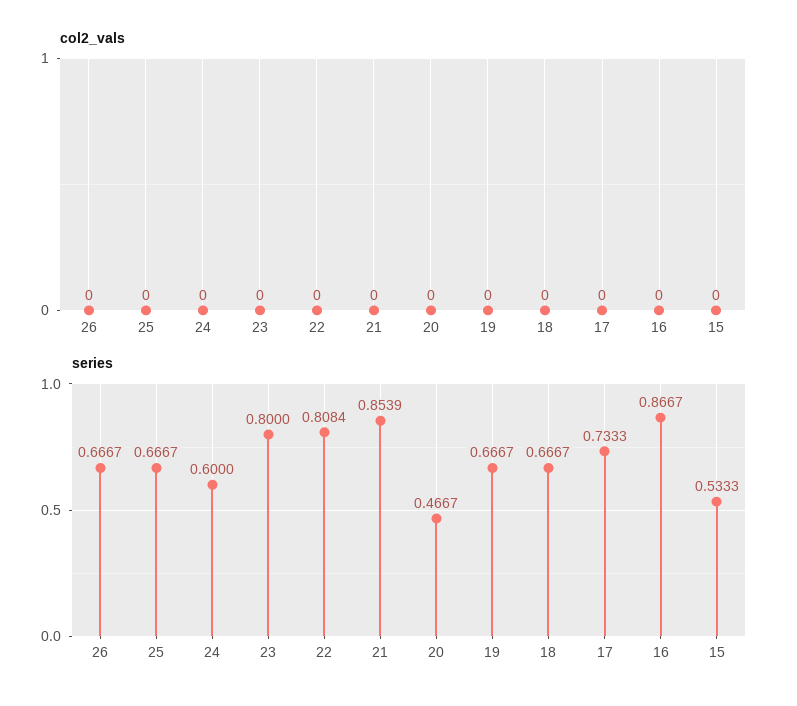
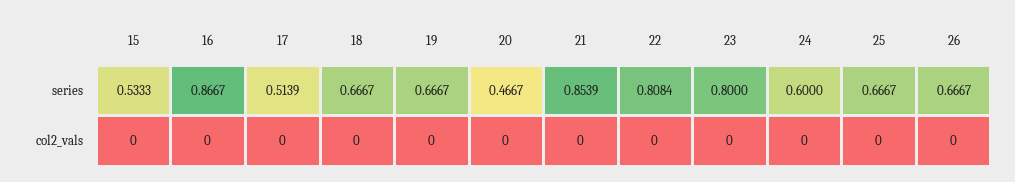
series, 17: 0.7333 -> 0.5139

